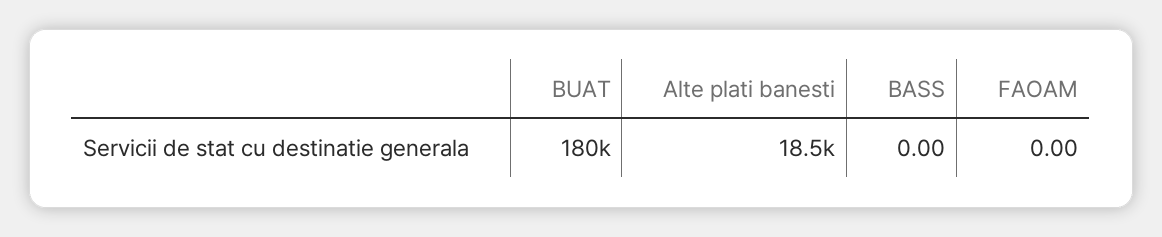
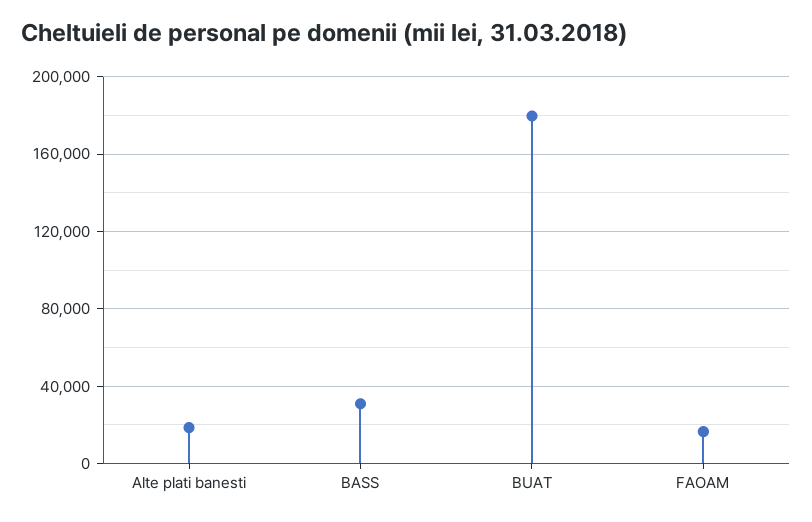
BASS: 0 -> 30000
FAOAM: 0 -> 15000

